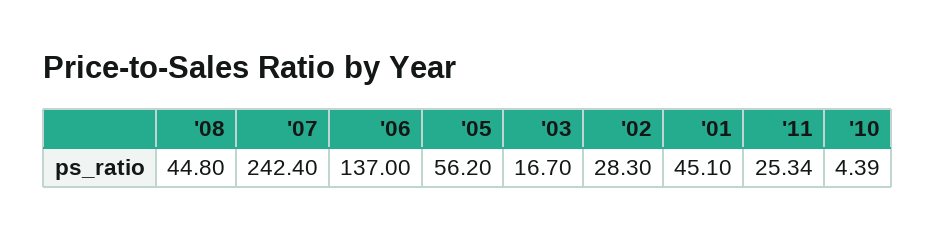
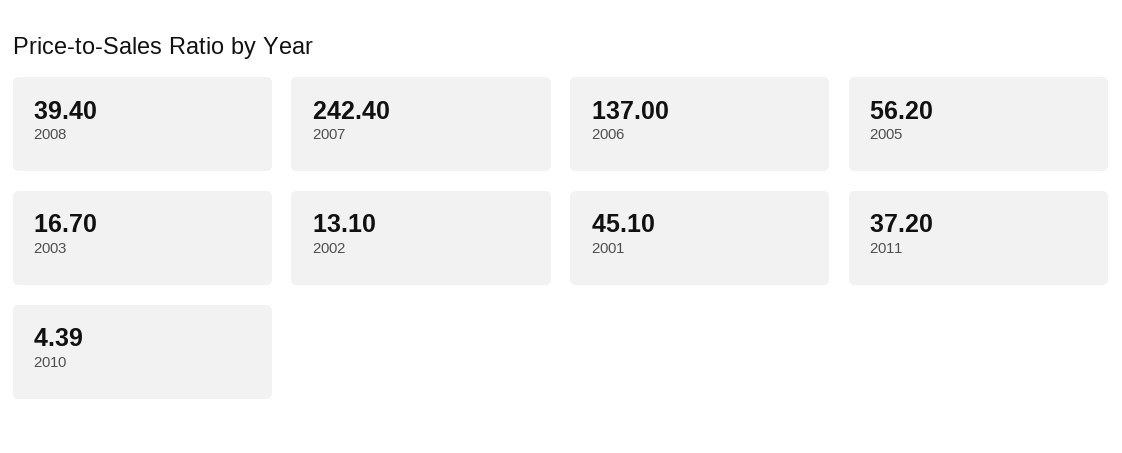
'08: 44.8 -> 39.4
'02: 28.3 -> 13.1
'11: 25.34 -> 37.2

